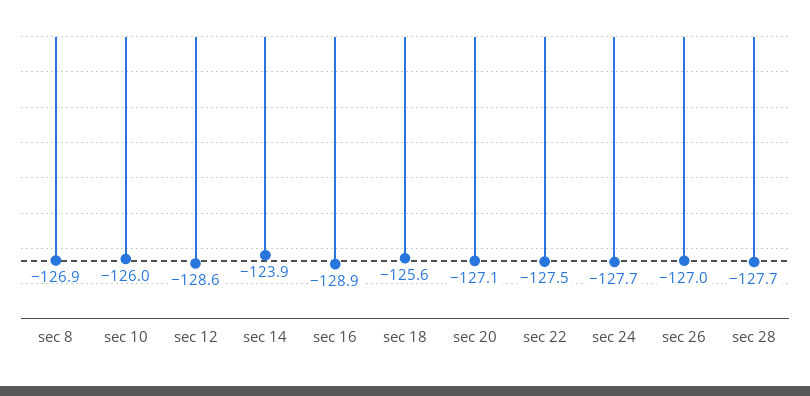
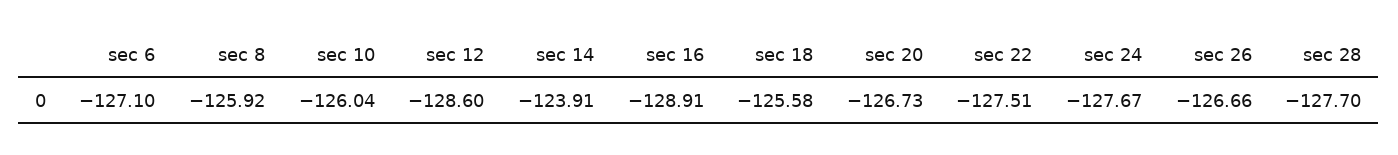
sec 8: -126.9 -> -125.92
sec 20: -127.1 -> -126.73
sec 26: -127 -> -126.66
sec 6: none -> -127.1

